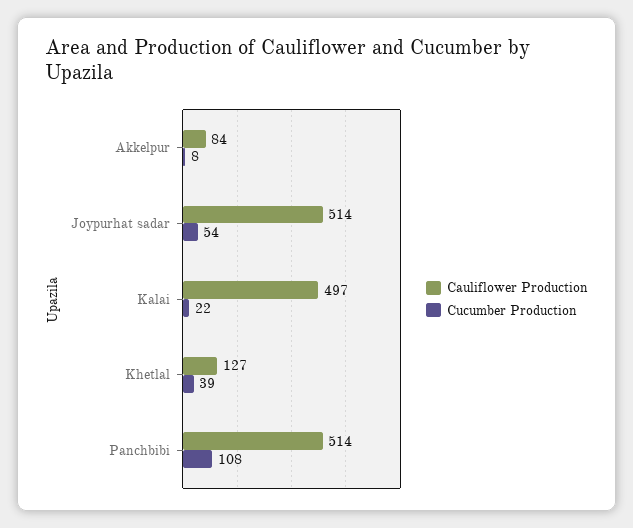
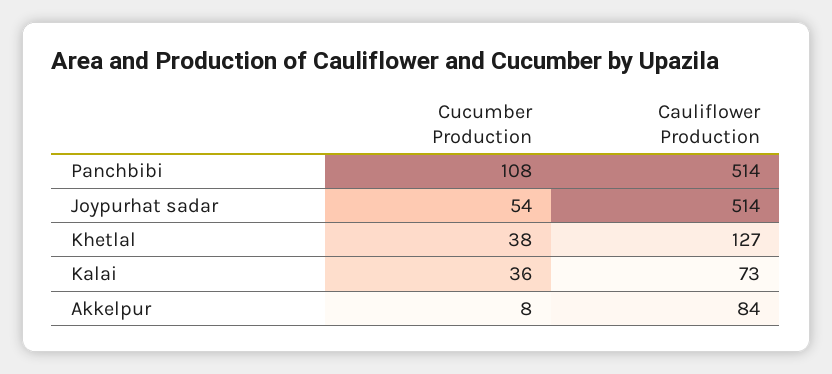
Cauliflower Production, Kalai: 497 -> 73
Cucumber Production, Kalai: 22 -> 36
Cucumber Production, Khetlal: 39 -> 38

